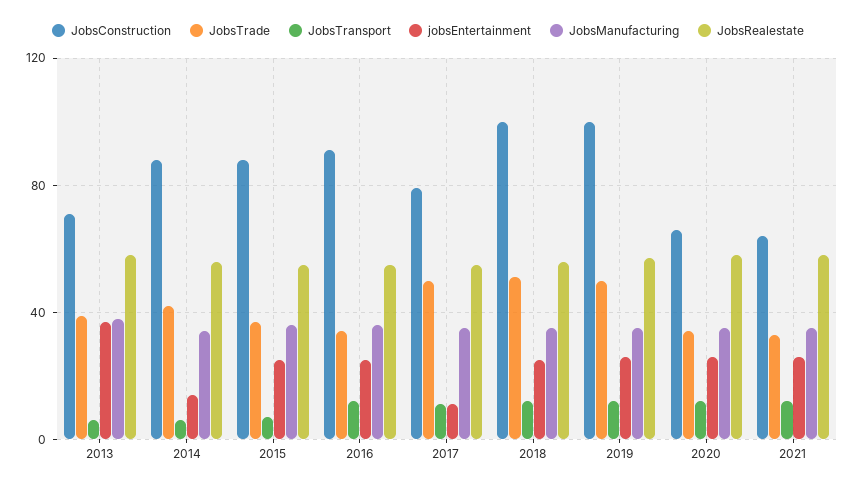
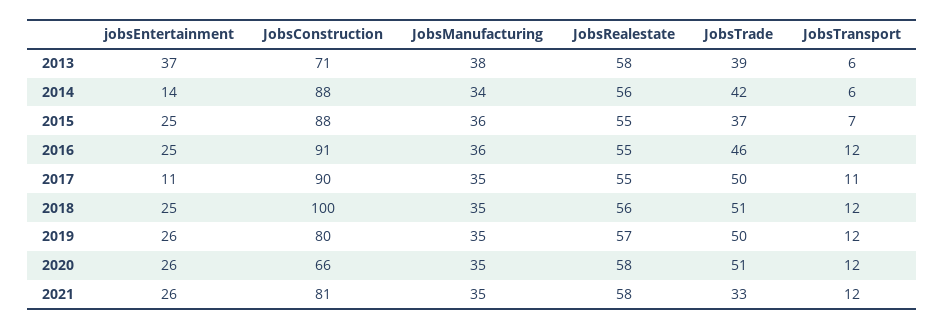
JobsTrade, 2016: 35 -> 46
JobsConstruction, 2017: 80 -> 90
JobsConstruction, 2019: 100 -> 80
JobsTrade, 2020: 35 -> 51
JobsConstruction, 2021: 65 -> 81

